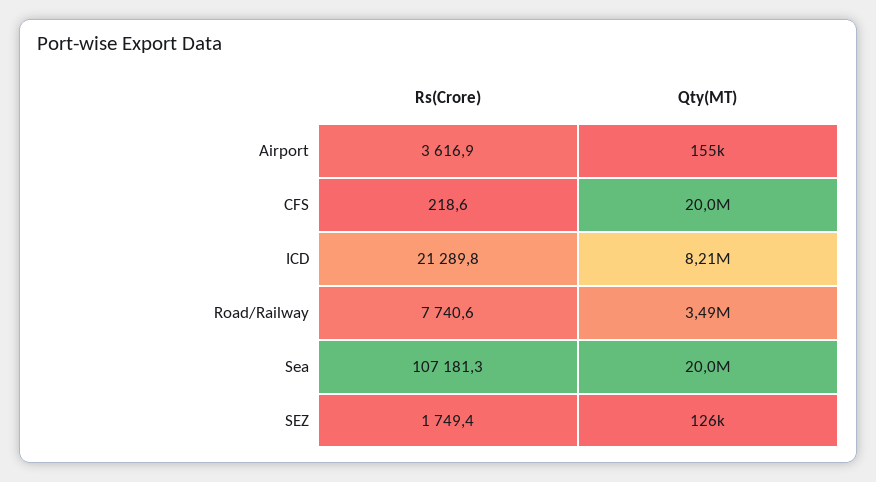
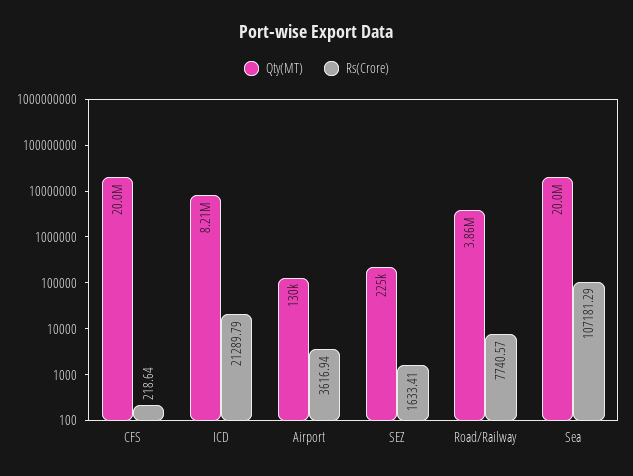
Qty(MT), Airport: 155000 -> 130000
Qty(MT), Road/Railway: 3490000 -> 3860000
Rs(Crore), SEZ: 1749.4 -> 1633.41
Qty(MT), SEZ: 126000 -> 225000

